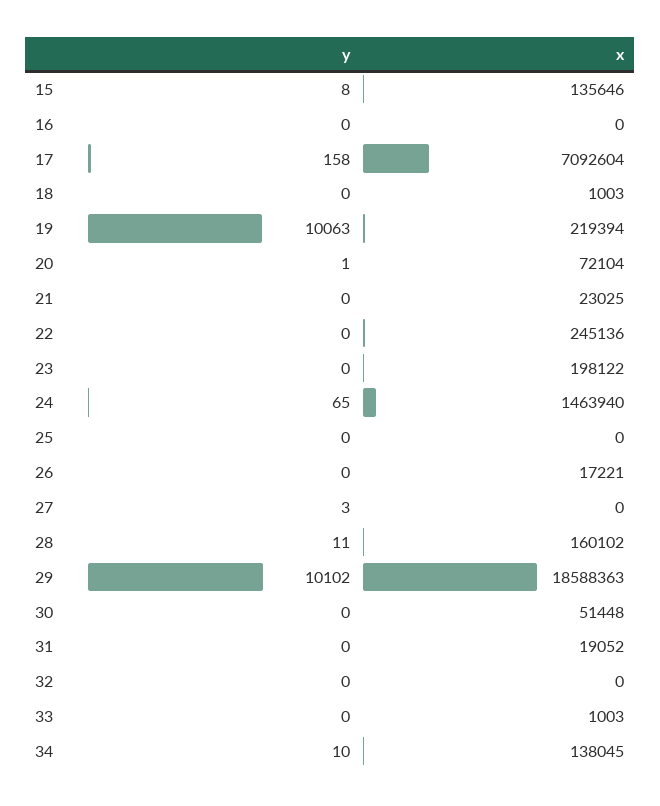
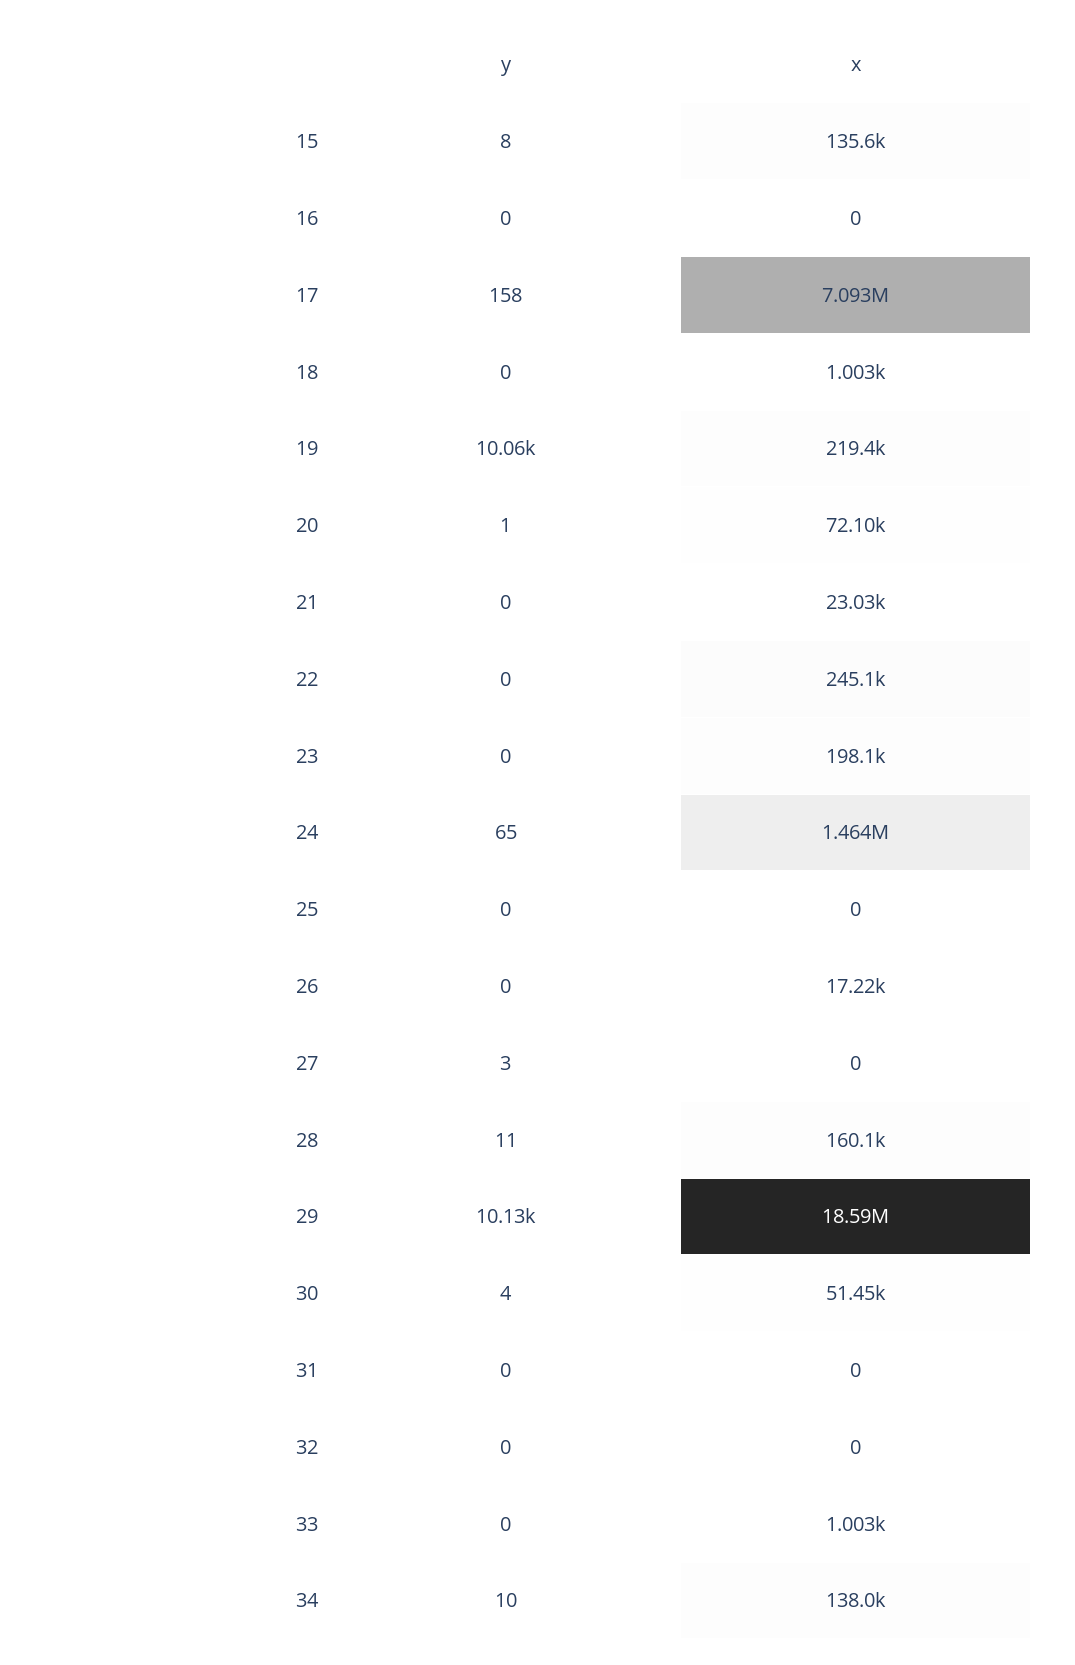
y, 29: 10102 -> 10130
y, 30: 0 -> 4
x, 31: 19052 -> 0

